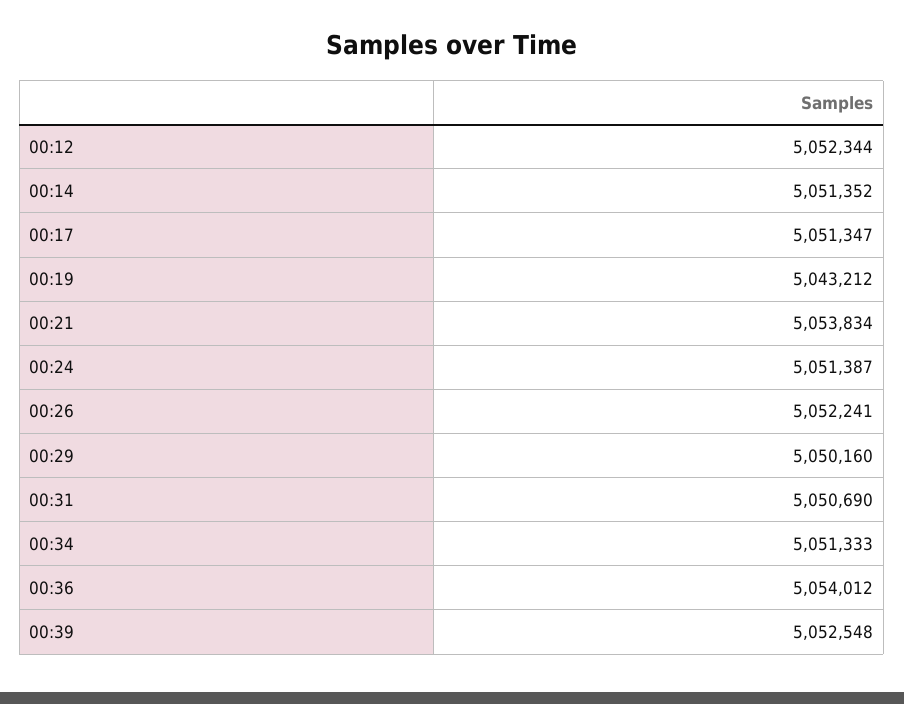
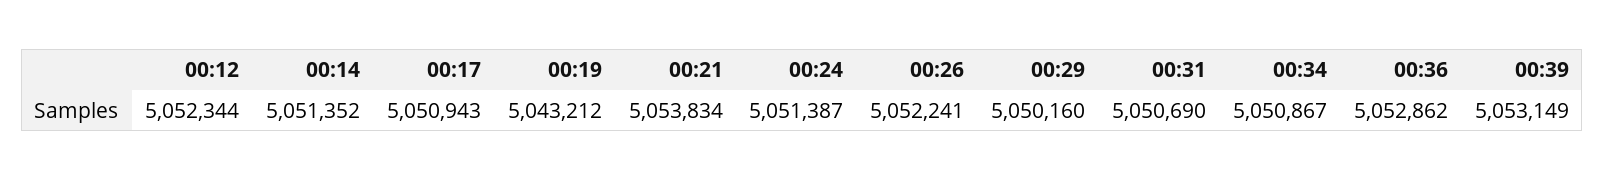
00:17: 5051347 -> 5050943
00:34: 5051333 -> 5050867
00:36: 5054012 -> 5052862
00:39: 5052548 -> 5053149

